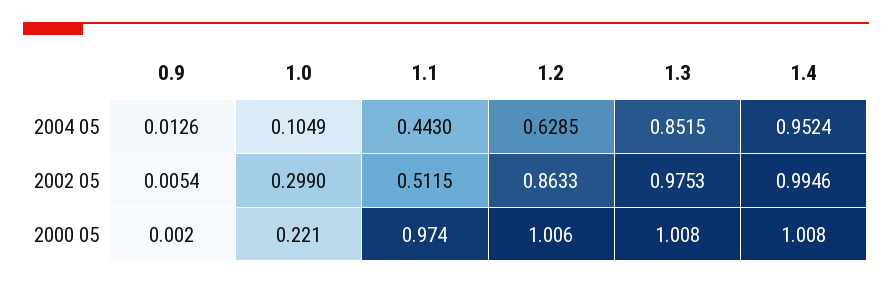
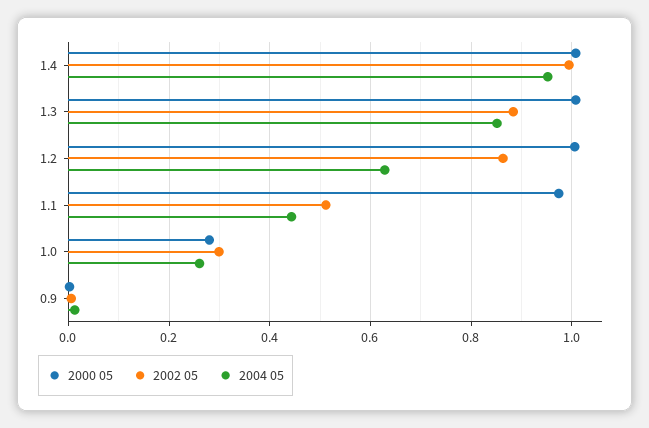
2004 05, 1.0: 0.1049 -> 0.26
2002 05, 1.3: 0.9753 -> 0.88
2000 05, 1.0: 0.221 -> 0.28

